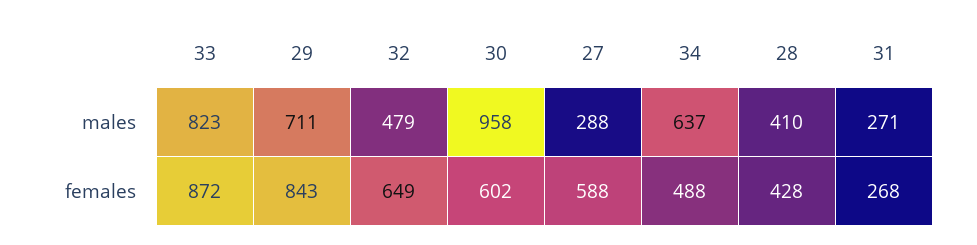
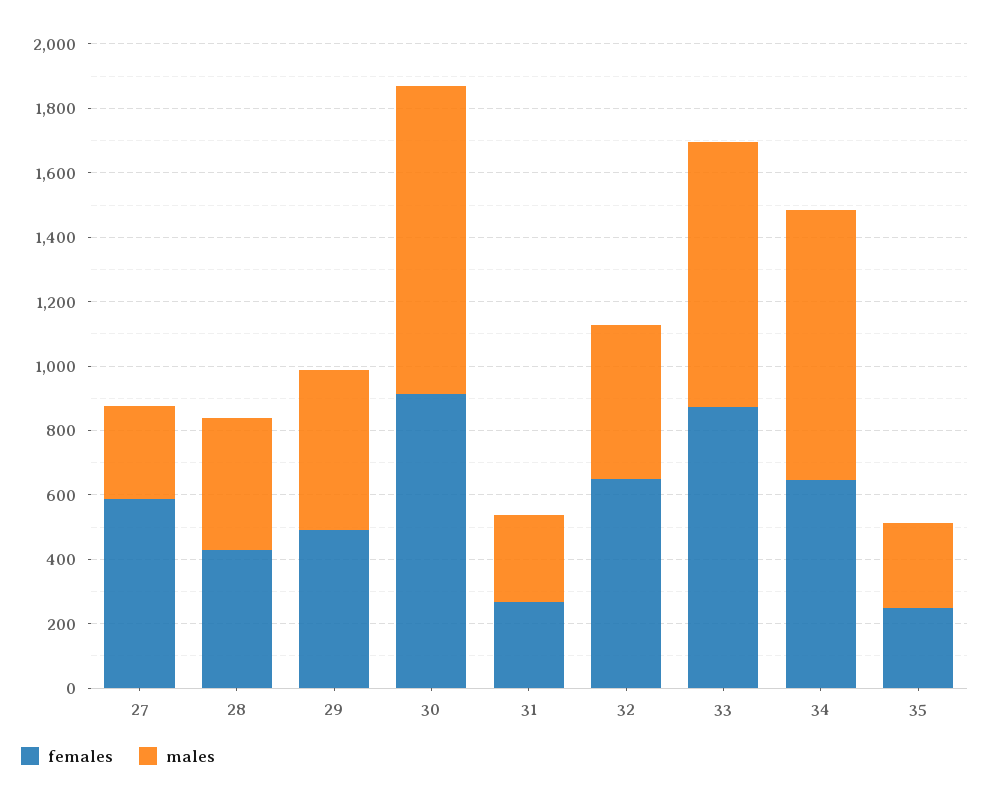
males, 29: 711 -> 500
males, 34: 637 -> 850
females, 29: 843 -> 500
females, 30: 602 -> 900
females, 34: 488 -> 650
females, 35: none -> 250
males, 35: none -> 250

